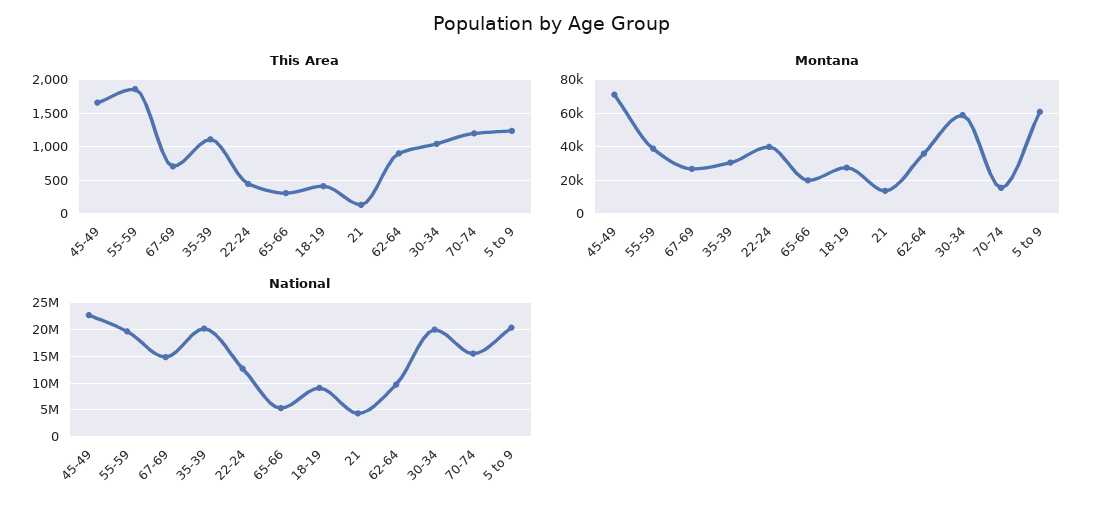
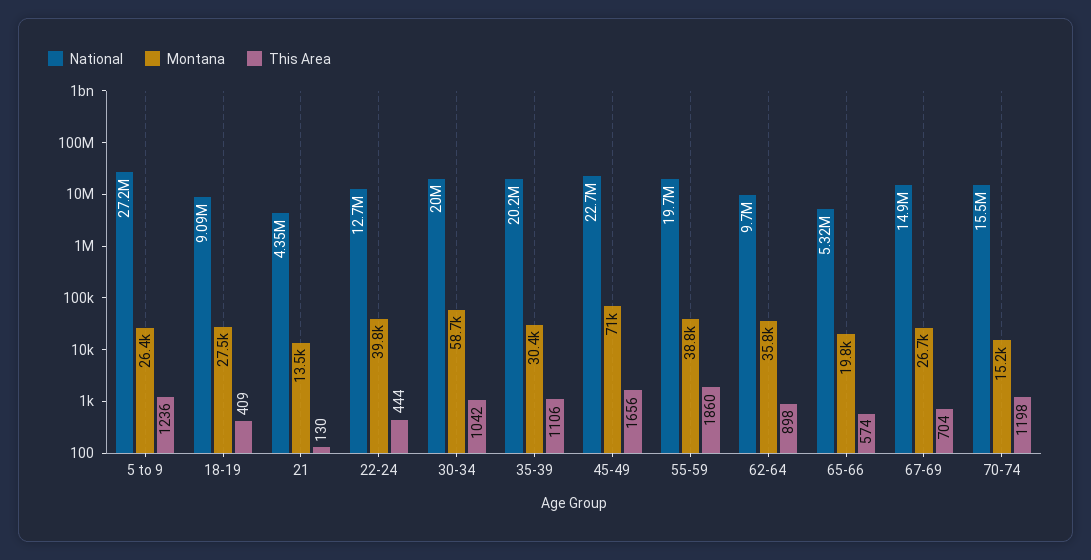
This Area, 65-66: 300 -> 574
Montana, 5 to 9: 60000 -> 26400
National, 5 to 9: 20000000 -> 27200000

